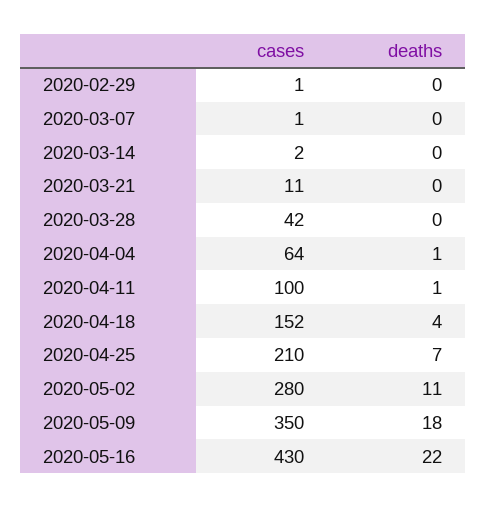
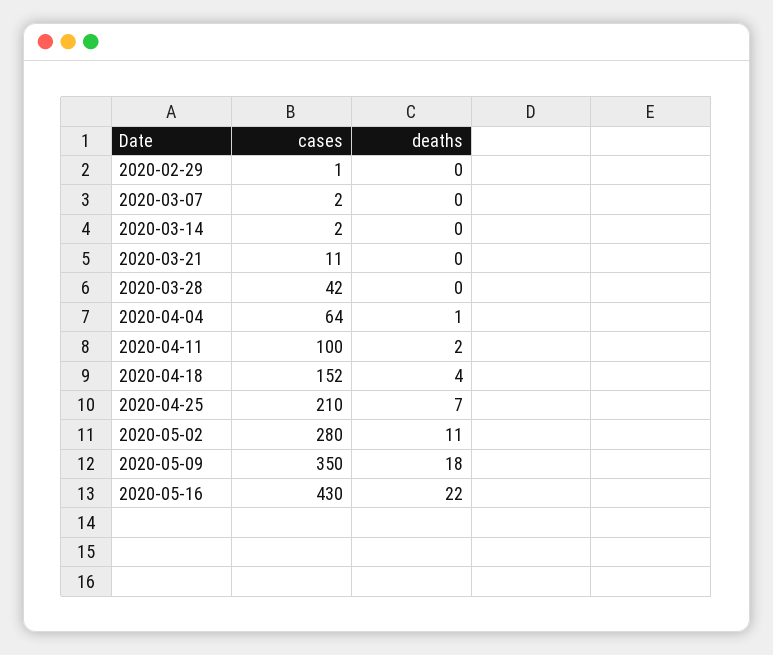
cases, 2020-03-07: 1 -> 2
deaths, 2020-04-11: 1 -> 2

